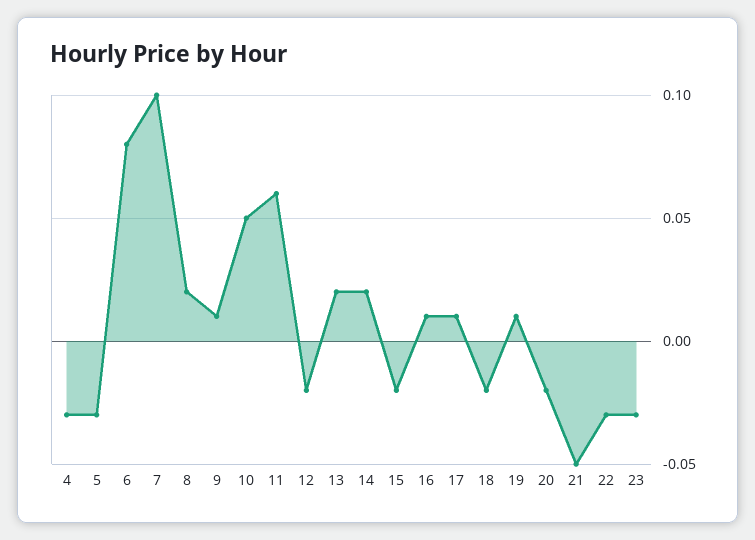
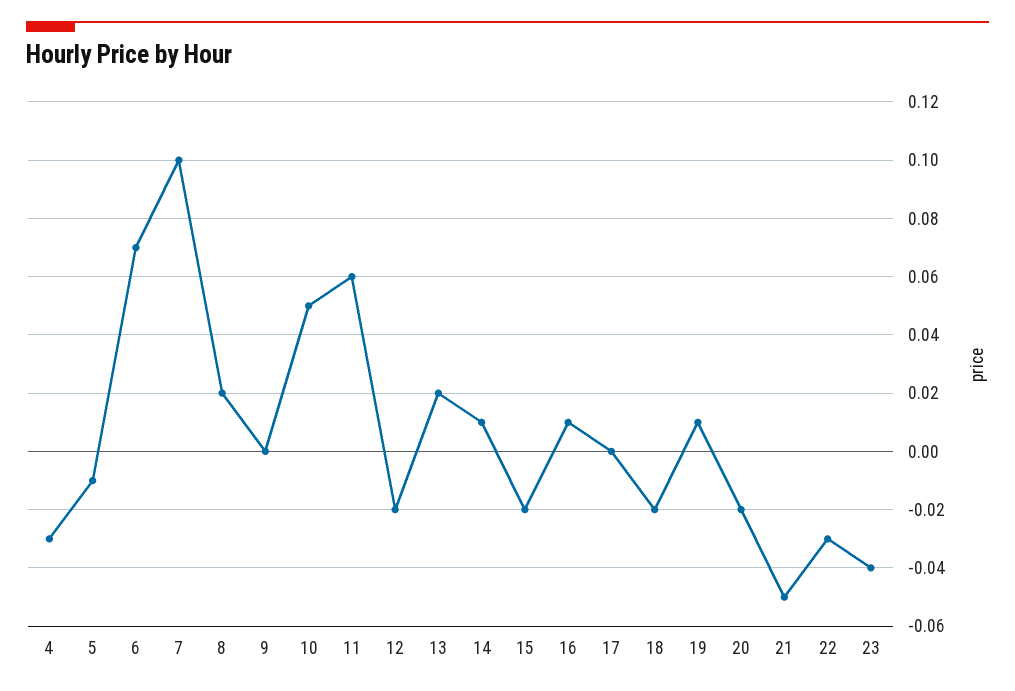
5: -0.03 -> -0.01
6: 0.08 -> 0.07
9: 0.01 -> 0
14: 0.02 -> 0.01
17: 0.01 -> 0
23: -0.03 -> -0.04

